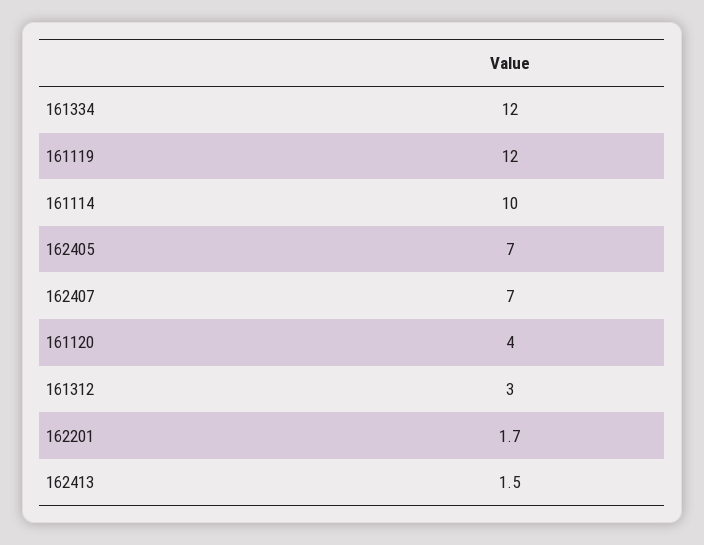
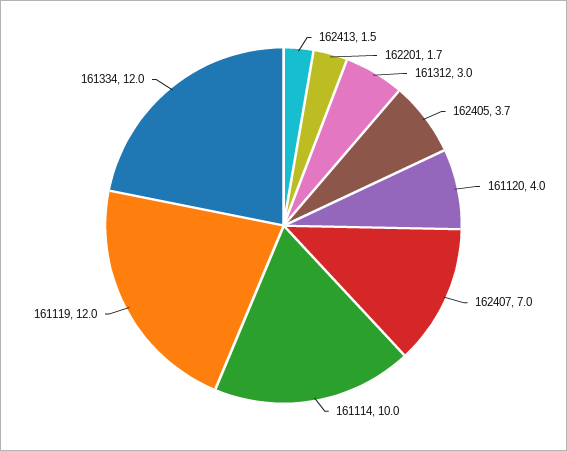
162405: 7 -> 3.7

